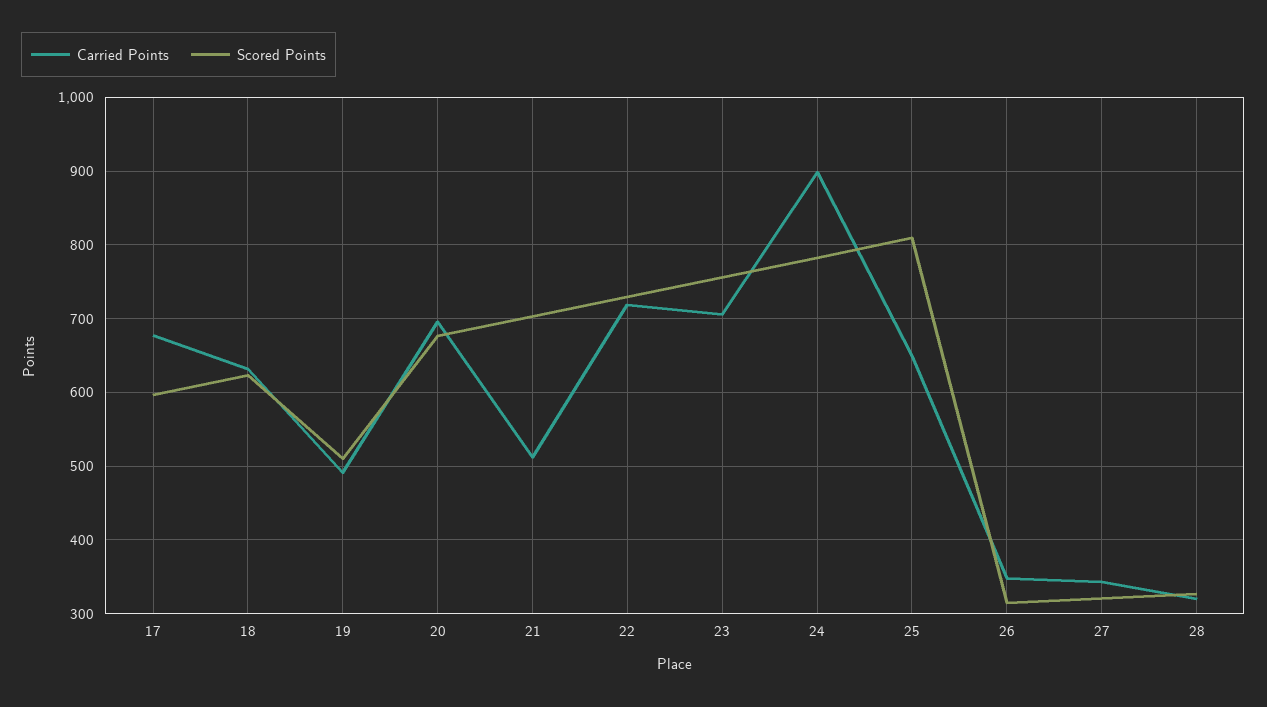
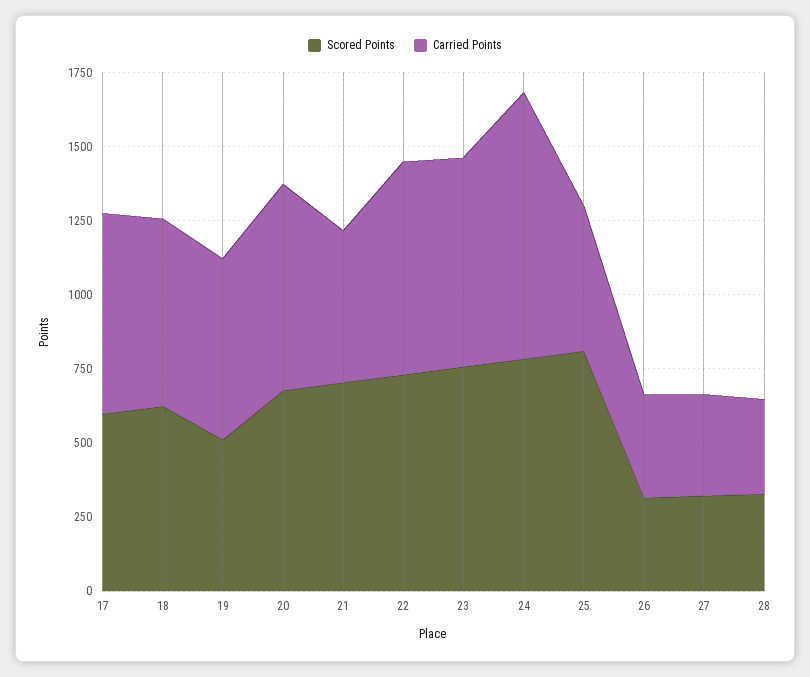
Carried Points, 19: 490 -> 600
Carried Points, 25: 650 -> 500

